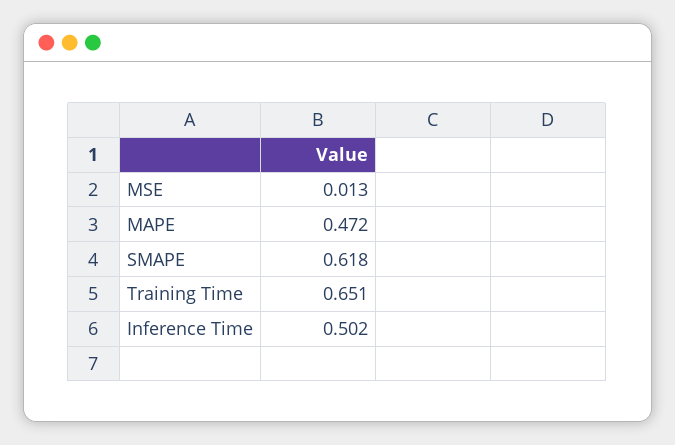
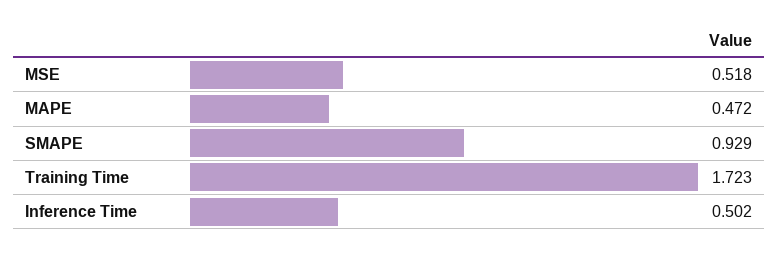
MSE: 0.013 -> 0.518
SMAPE: 0.618 -> 0.929
Training Time: 0.651 -> 1.723

